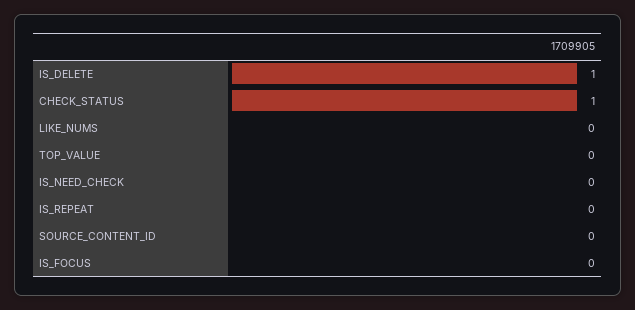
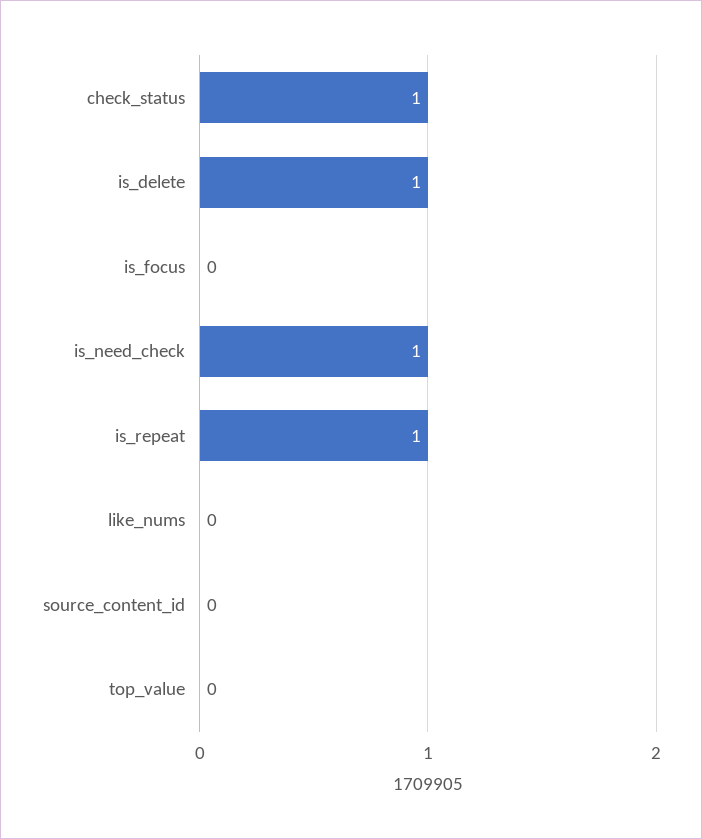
IS_NEED_CHECK: 0 -> 1
IS_REPEAT: 0 -> 1

